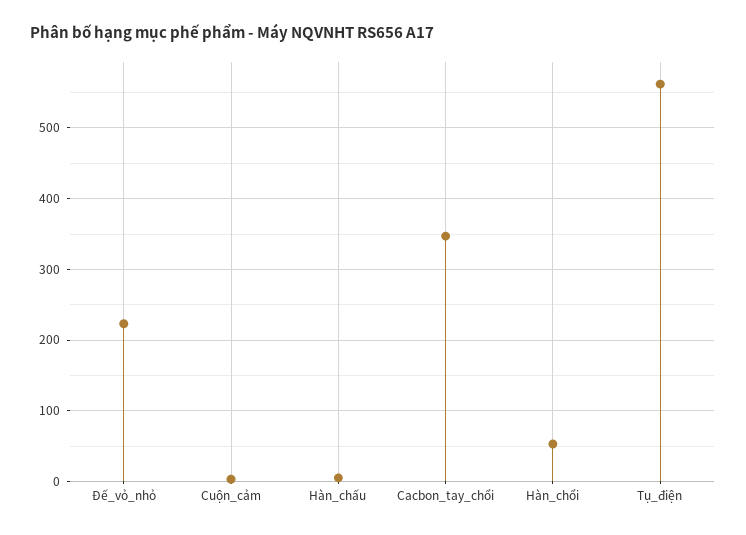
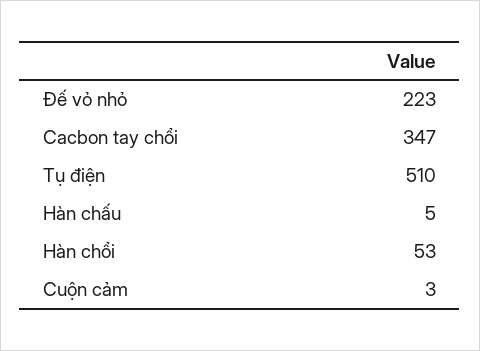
Tụ_điện: 560 -> 510

